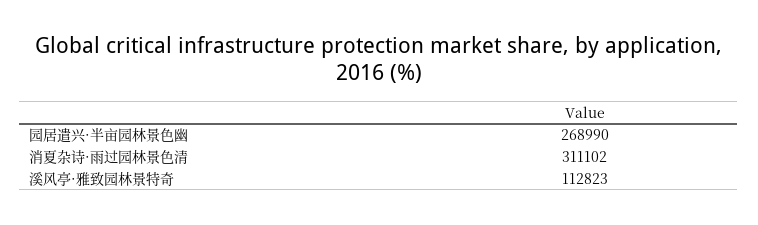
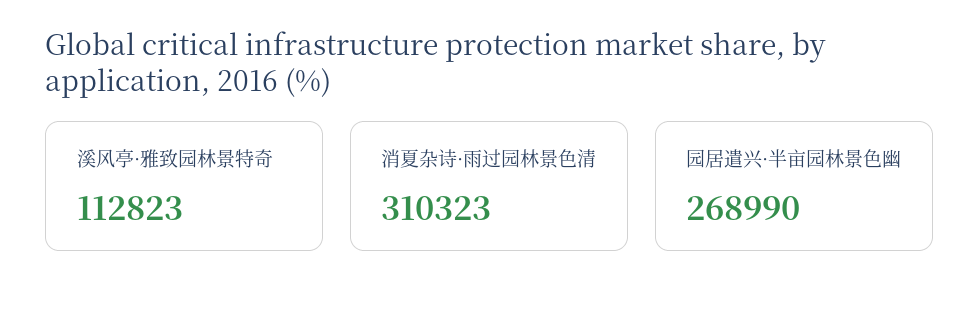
消夏杂诗·雨过园林景色清: 311102 -> 310323

